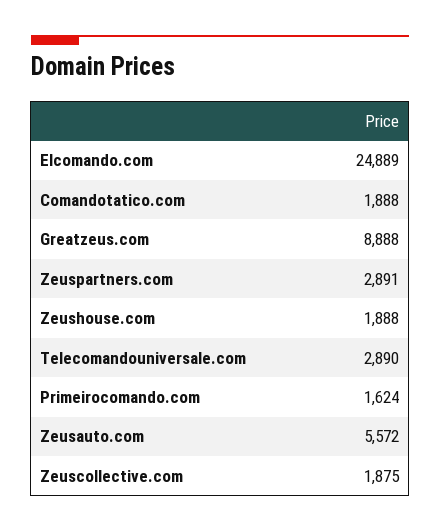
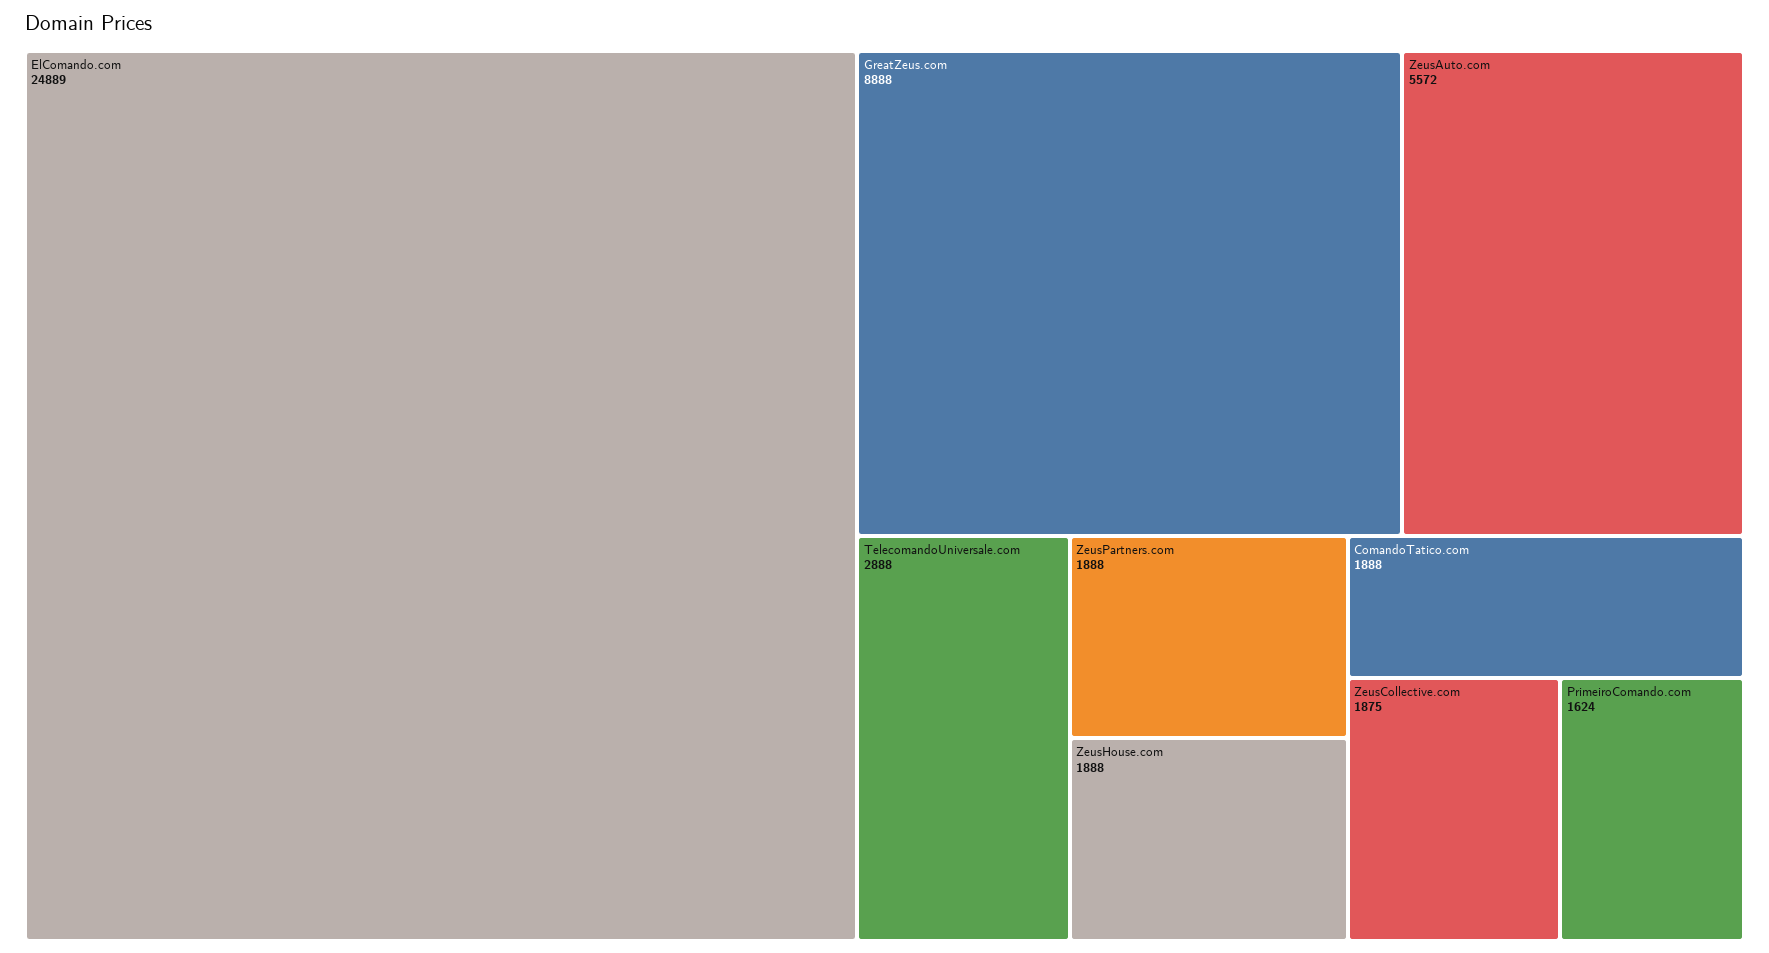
Zeuspartners.com: 2891 -> 1888
Telecomandouniversale.com: 2890 -> 2888

